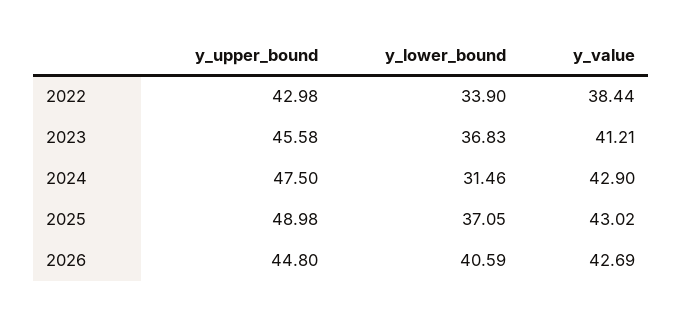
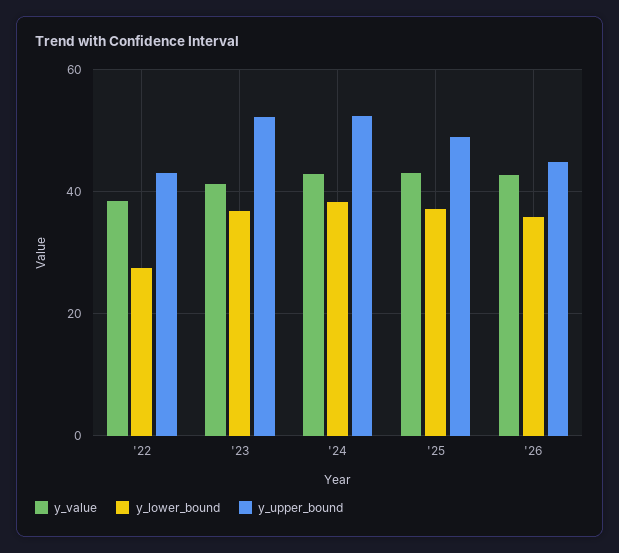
y_lower_bound, 2022: 33.9 -> 28
y_upper_bound, 2023: 45.58 -> 52
y_upper_bound, 2024: 47.5 -> 52
y_lower_bound, 2024: 31.46 -> 38
y_lower_bound, 2026: 40.59 -> 36

